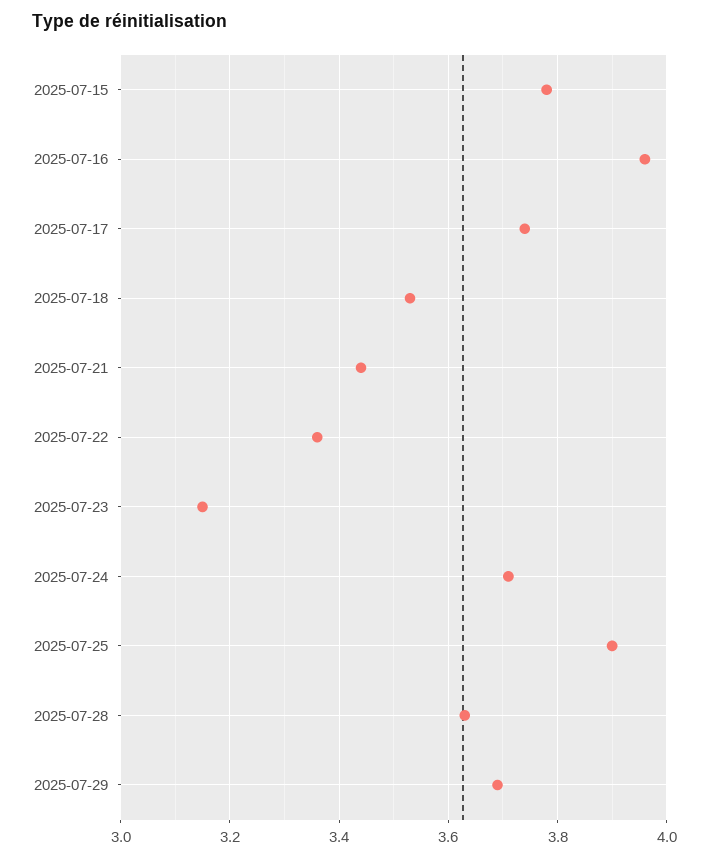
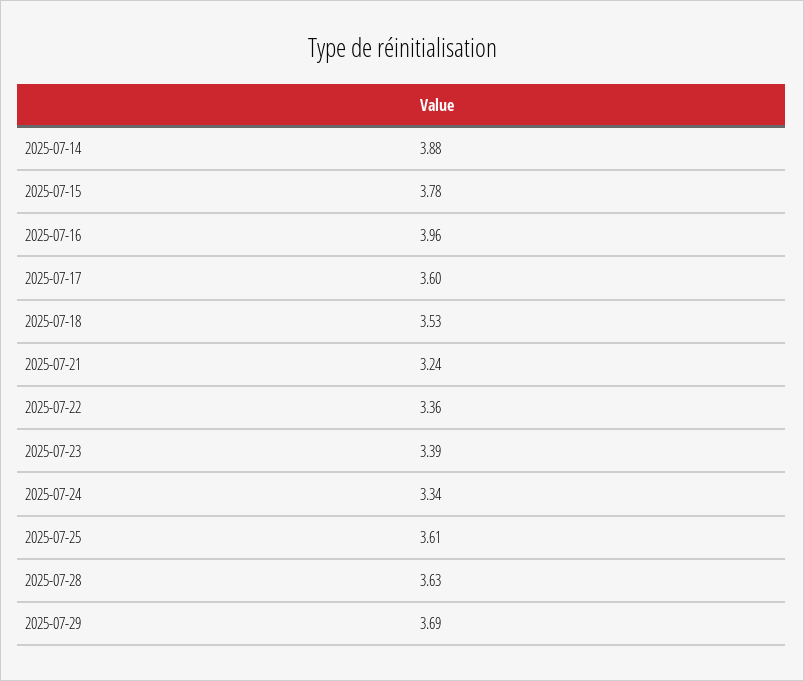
2025-07-17: 3.75 -> 3.6
2025-07-21: 3.45 -> 3.24
2025-07-23: 3.15 -> 3.39
2025-07-24: 3.7 -> 3.34
2025-07-25: 3.9 -> 3.61
2025-07-14: none -> 3.88

